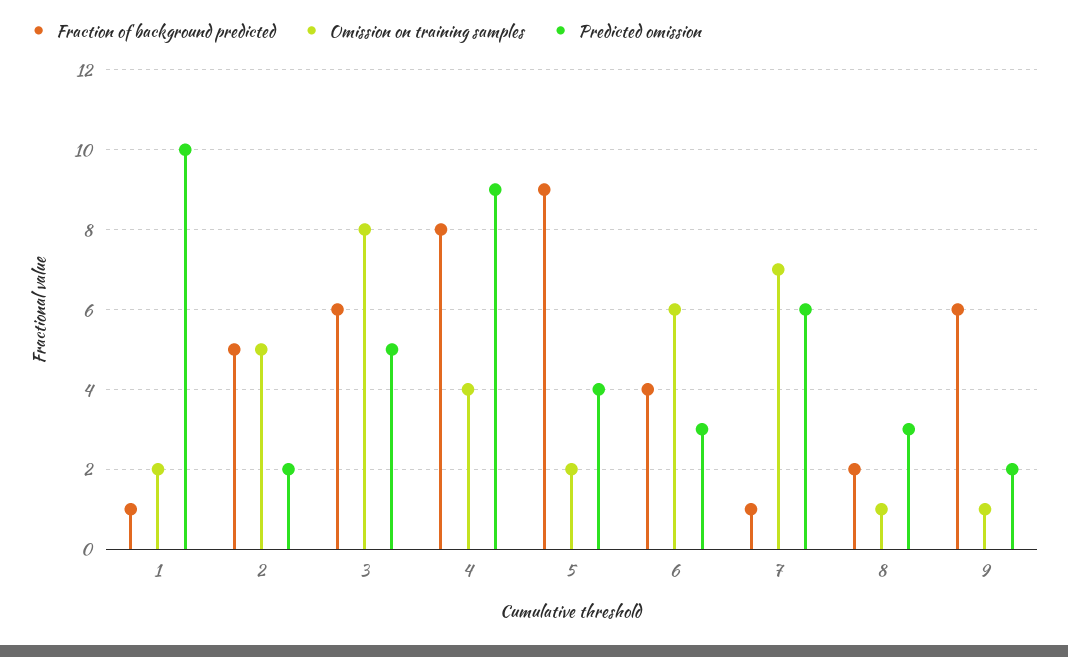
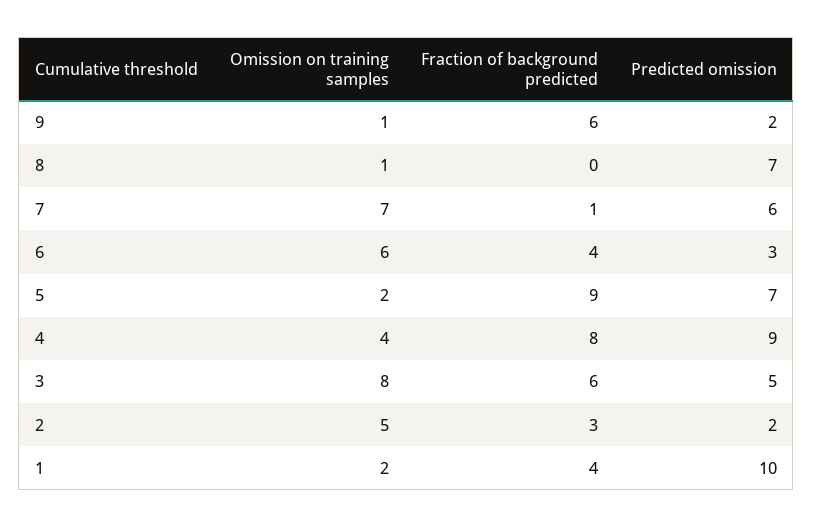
Fraction of background predicted, 1: 1 -> 4
Fraction of background predicted, 2: 5 -> 3
Predicted omission, 5: 4 -> 7
Fraction of background predicted, 8: 2 -> 0
Predicted omission, 8: 3 -> 7

